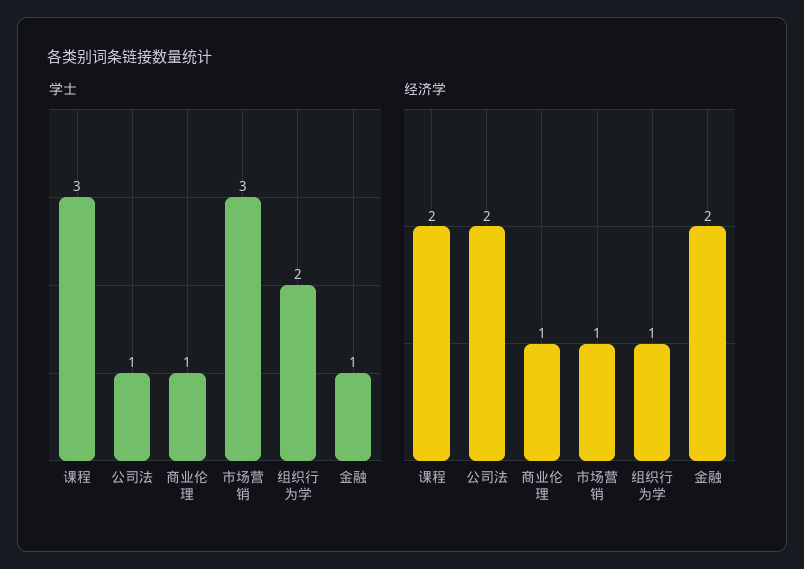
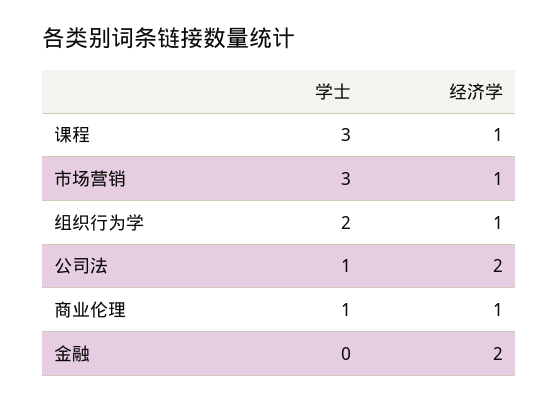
学士, 金融: 1 -> 0
经济学, 课程: 2 -> 1

